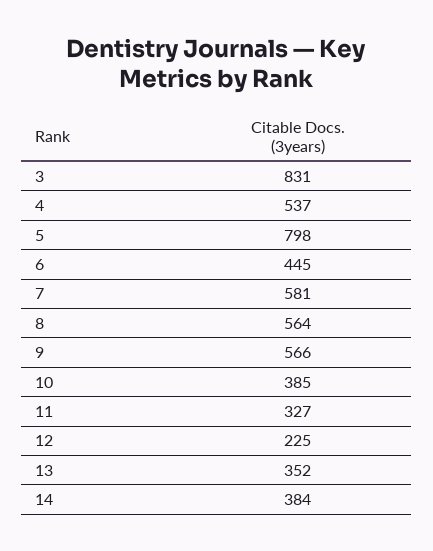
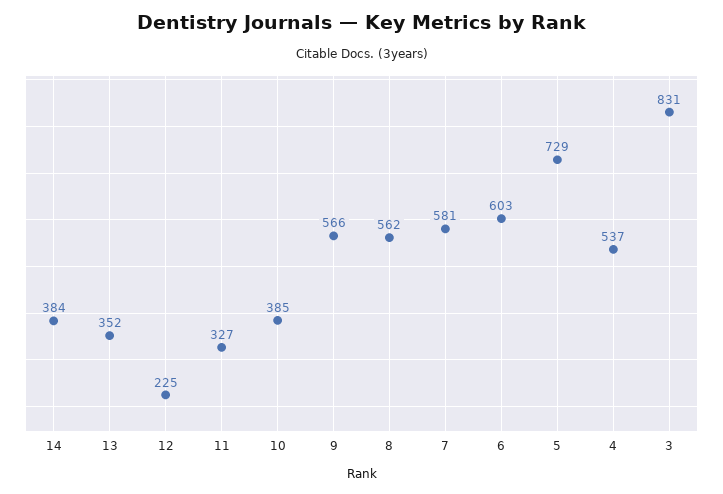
5: 798 -> 729
6: 445 -> 603
8: 564 -> 562

